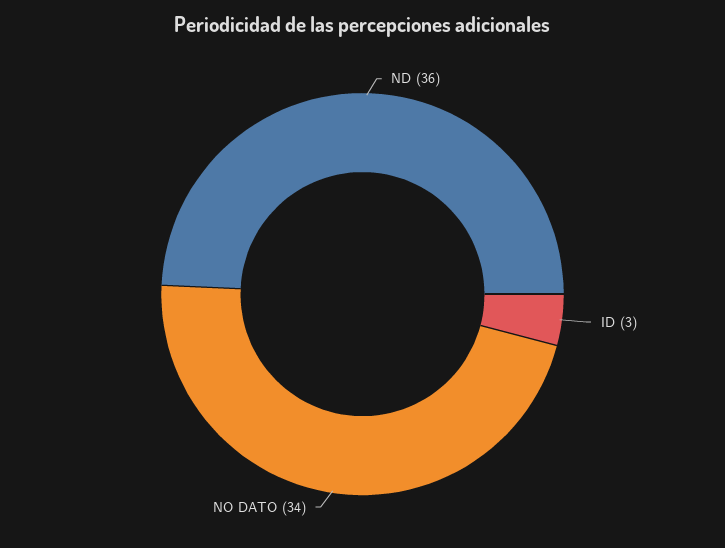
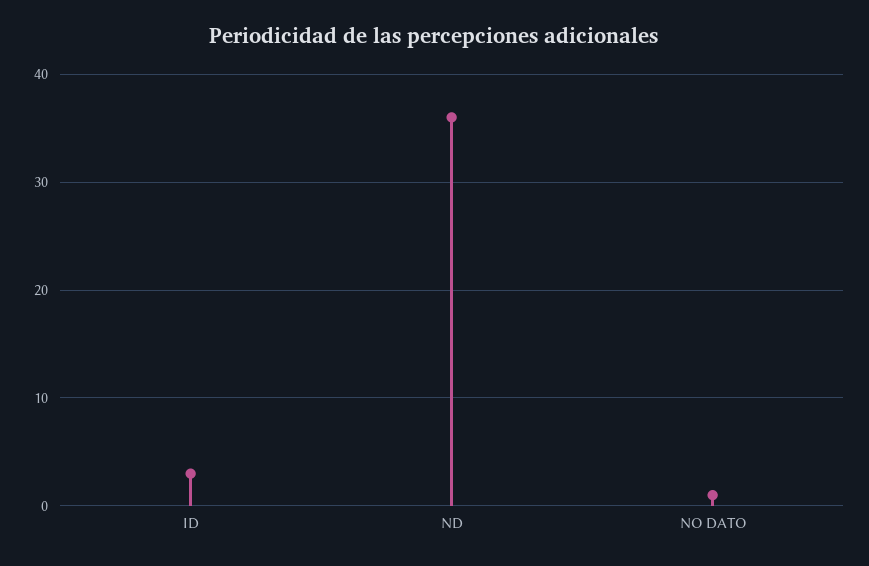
NO DATO: 34 -> 1

